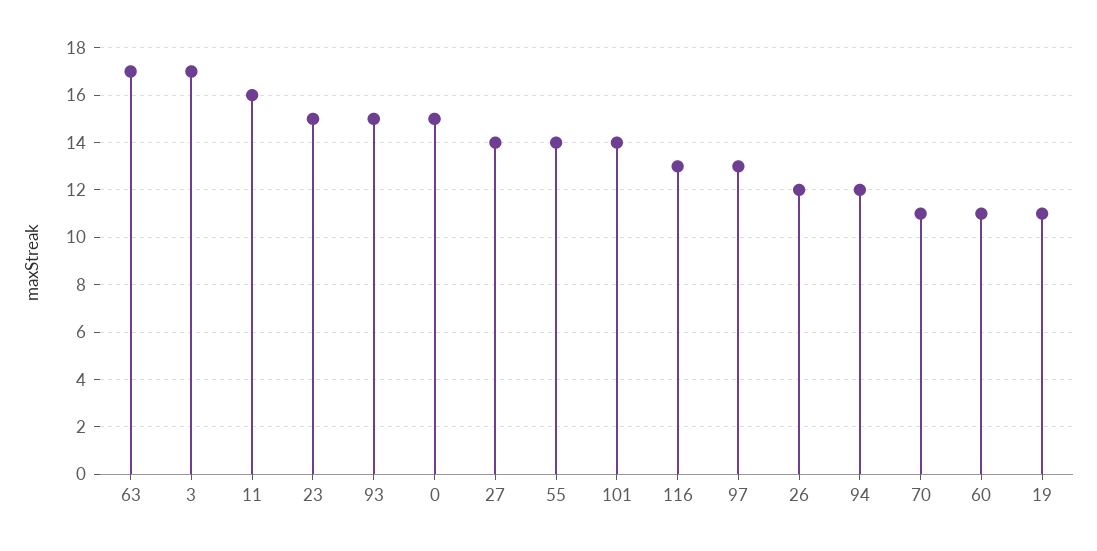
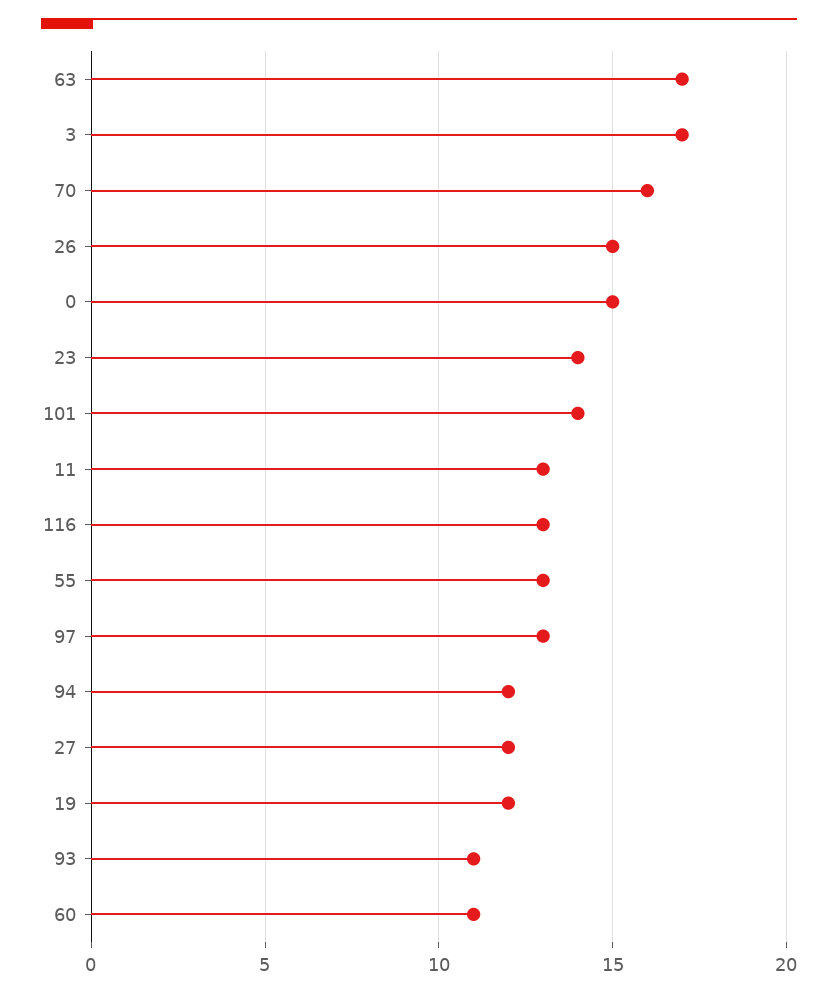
11: 16 -> 13
23: 15 -> 14
93: 15 -> 11
27: 14 -> 12
55: 14 -> 13
26: 12 -> 15
70: 11 -> 16
19: 11 -> 12

